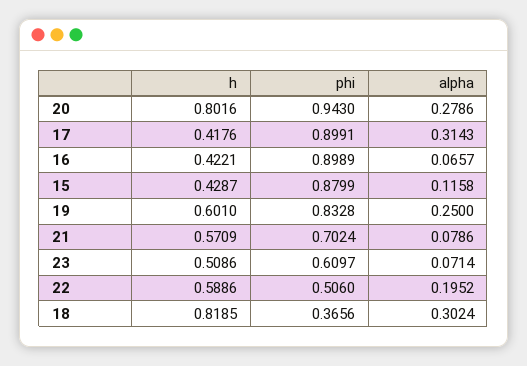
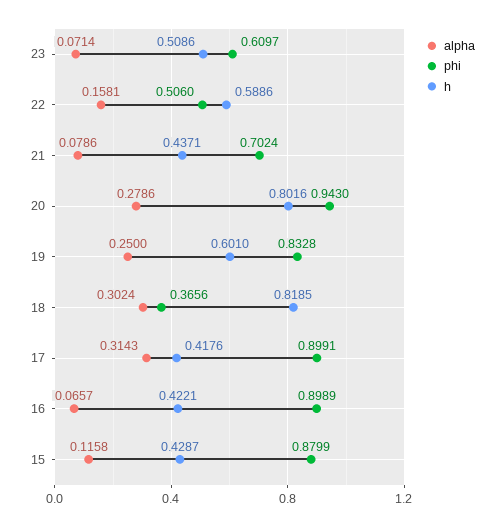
h, 21: 0.5709 -> 0.4371
alpha, 22: 0.1952 -> 0.1581

